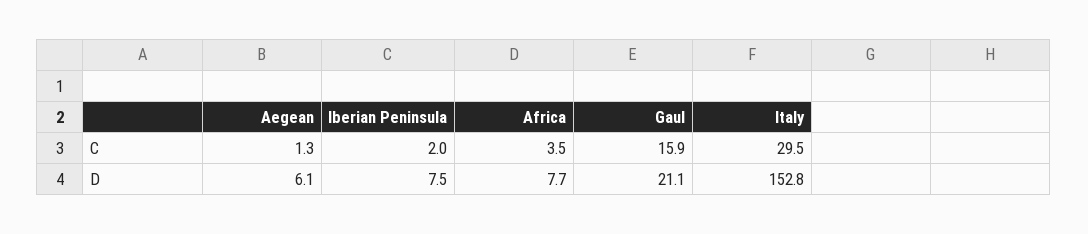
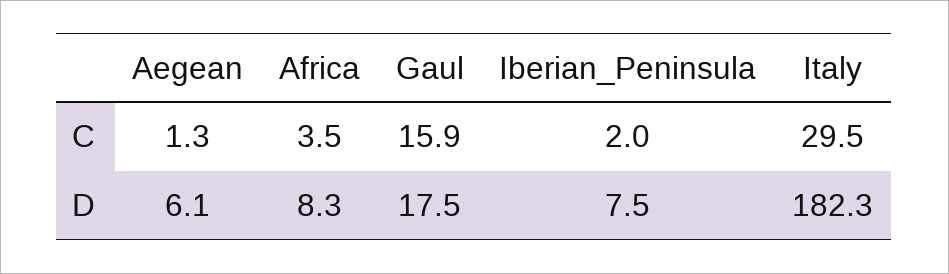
Africa, D: 7.7 -> 8.3
Gaul, D: 21.1 -> 17.5
Italy, D: 152.8 -> 182.3

